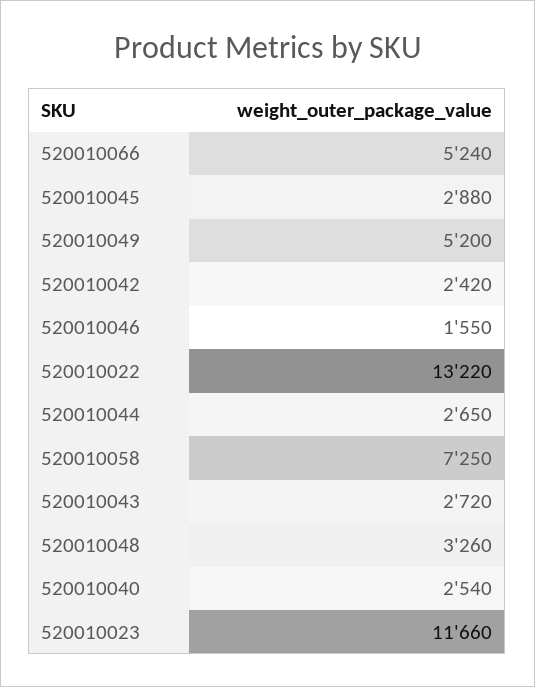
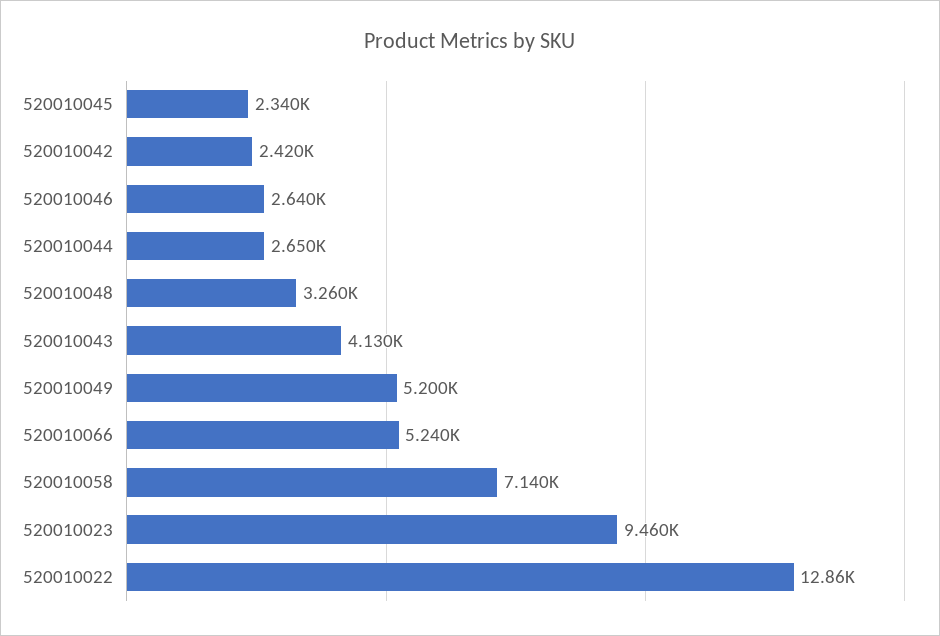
520010045: 2880 -> 2340
520010046: 1550 -> 2640
520010022: 13220 -> 12860
520010058: 7250 -> 7140
520010043: 2720 -> 4130
520010040: 2540 -> none
520010023: 11660 -> 9460

